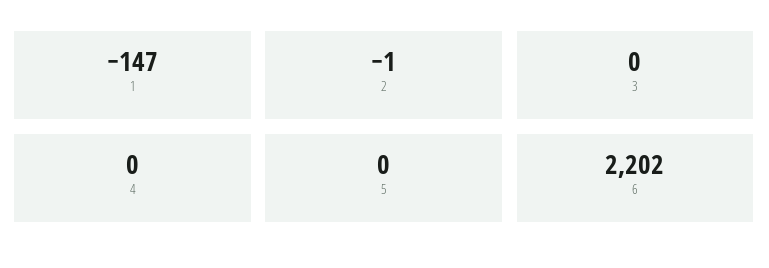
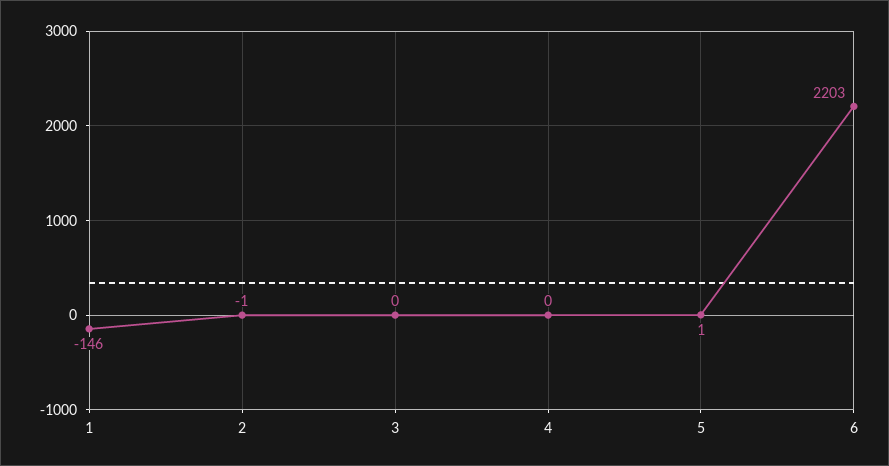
1: -147 -> -146
5: 0 -> 1
6: 2202 -> 2203

